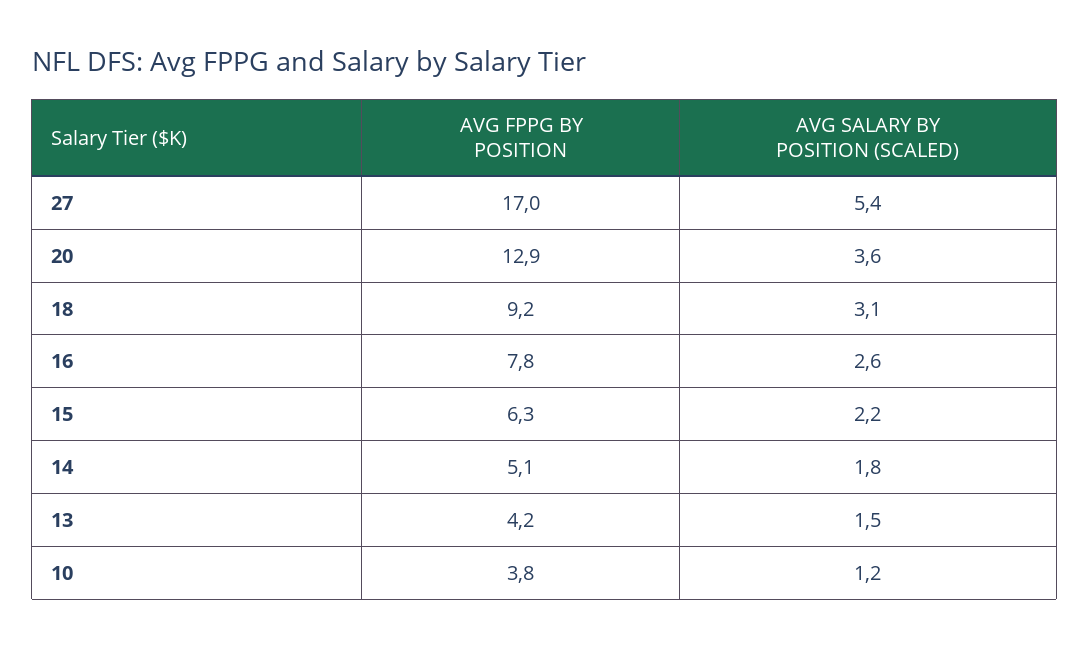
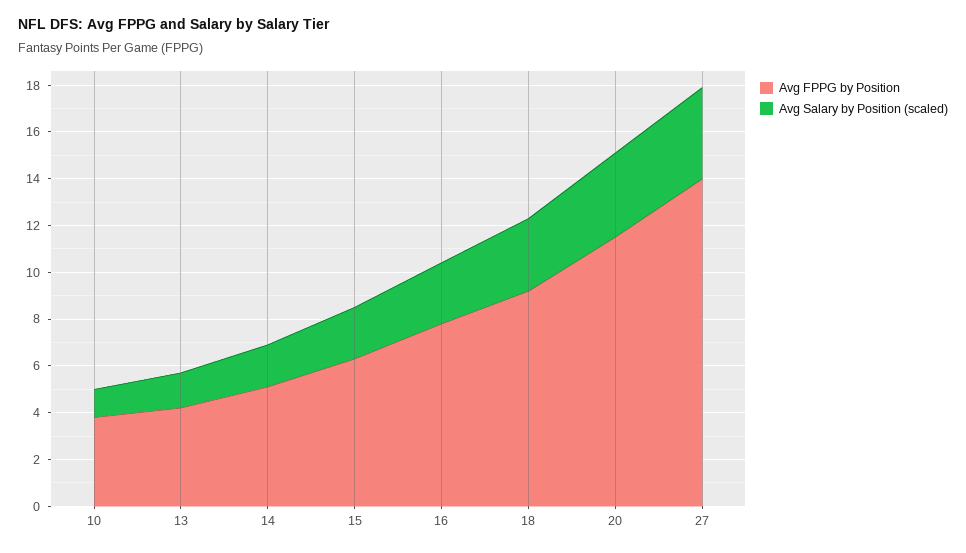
AVG FPPG BY POSITION, 27: 17 -> 14
AVG SALARY BY POSITION (SCALED), 27: 5.4 -> 4
AVG FPPG BY POSITION, 20: 12.9 -> 11.5

